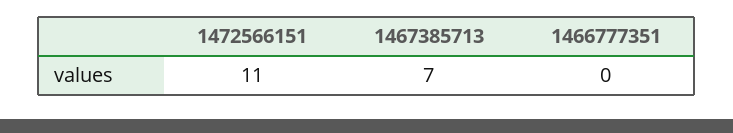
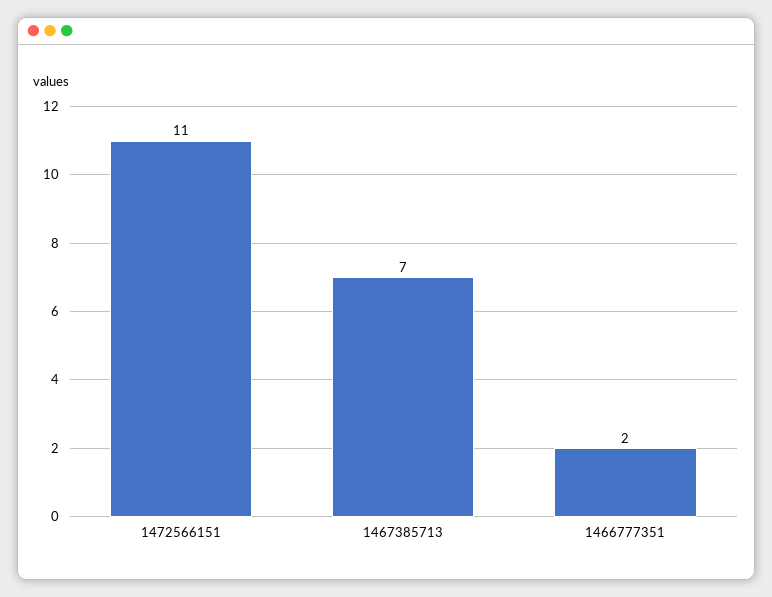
1466777351: 0 -> 2

